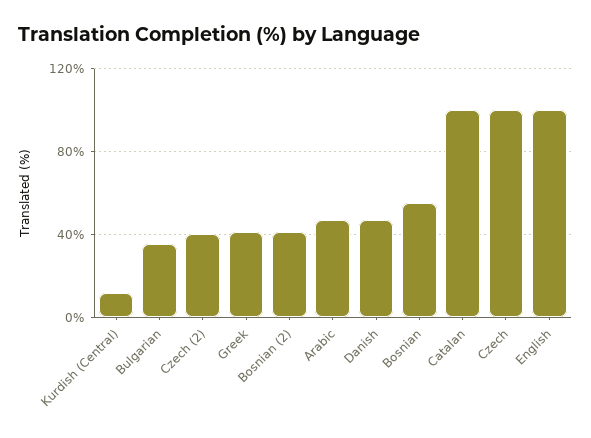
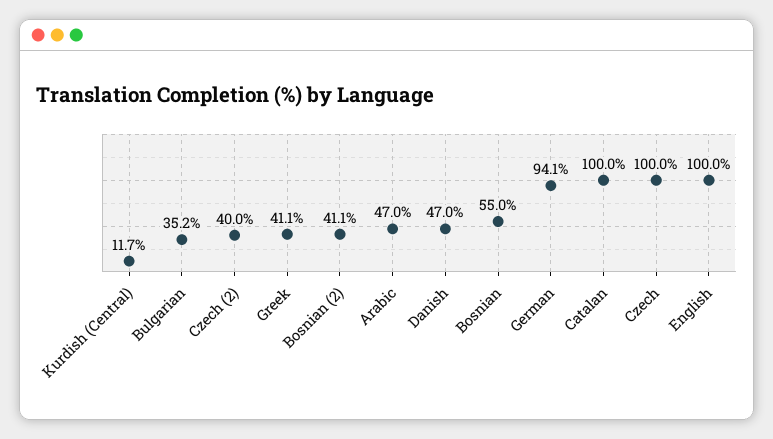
German: none -> 94.1

